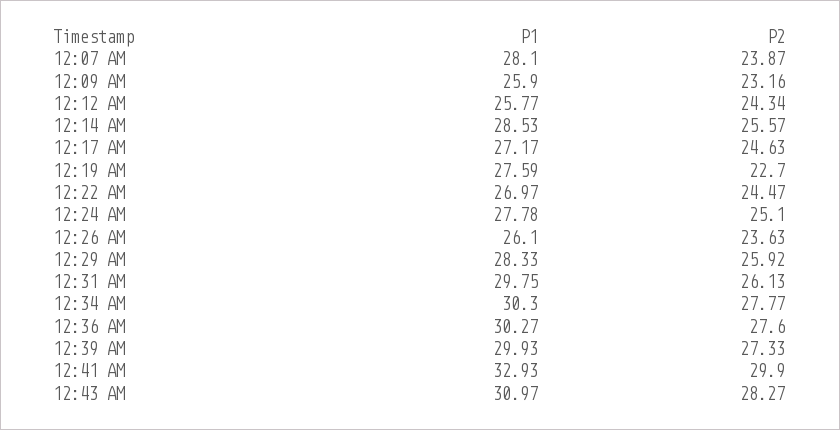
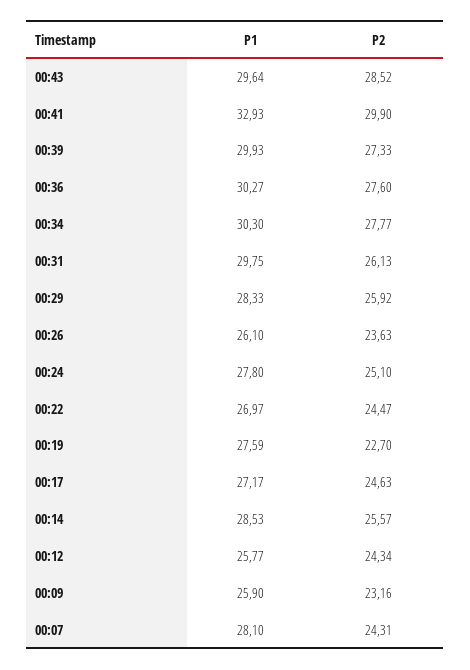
P2, 12:07 AM: 23.87 -> 24.31
P1, 12:24 AM: 27.78 -> 27.8
P1, 12:43 AM: 30.97 -> 29.64
P2, 12:43 AM: 28.27 -> 28.52

